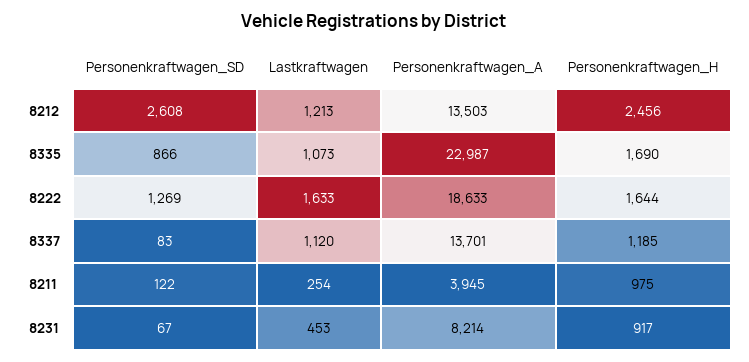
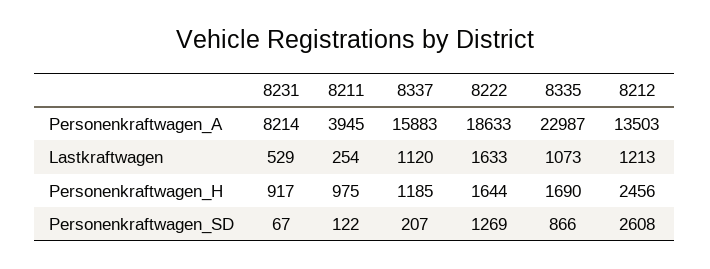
Personenkraftwagen_SD, 8337: 83 -> 207
Personenkraftwagen_A, 8337: 13701 -> 15883
Lastkraftwagen, 8231: 453 -> 529

